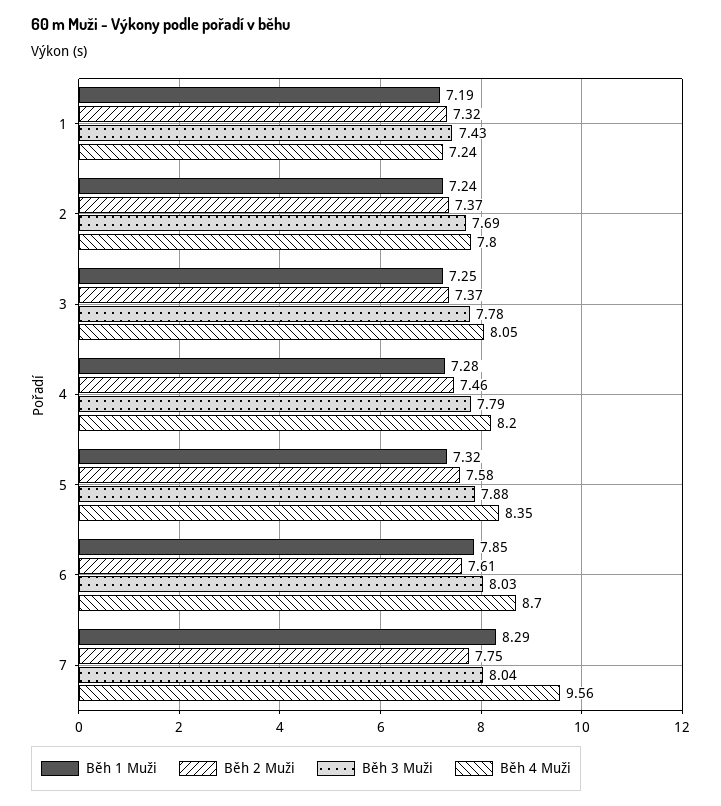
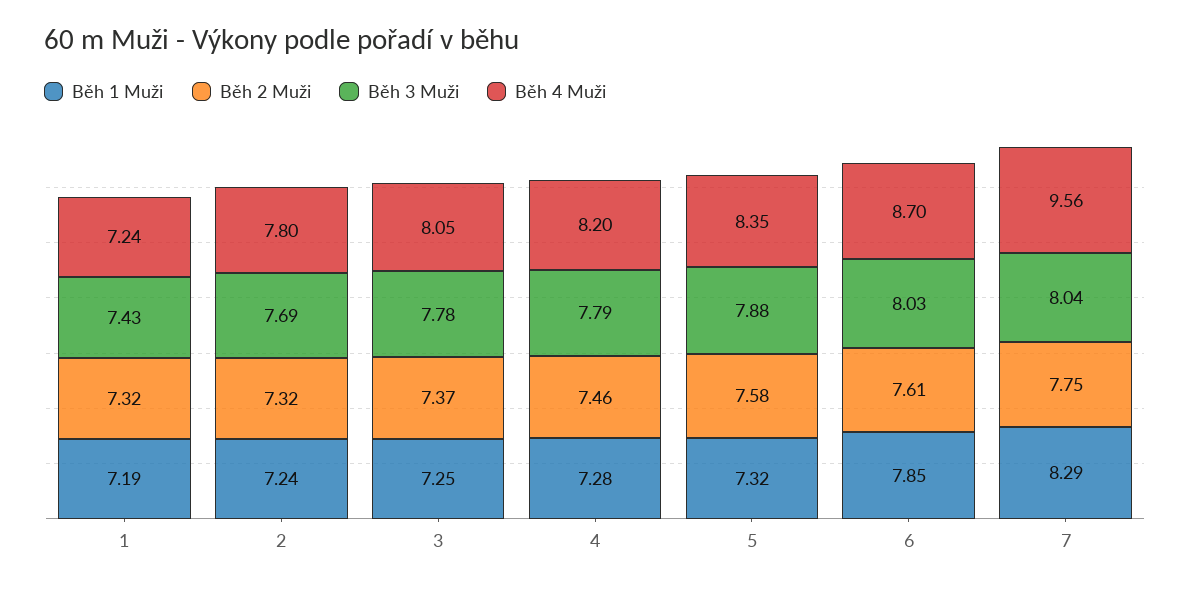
Běh 2 Muži, 2: 7.37 -> 7.32

